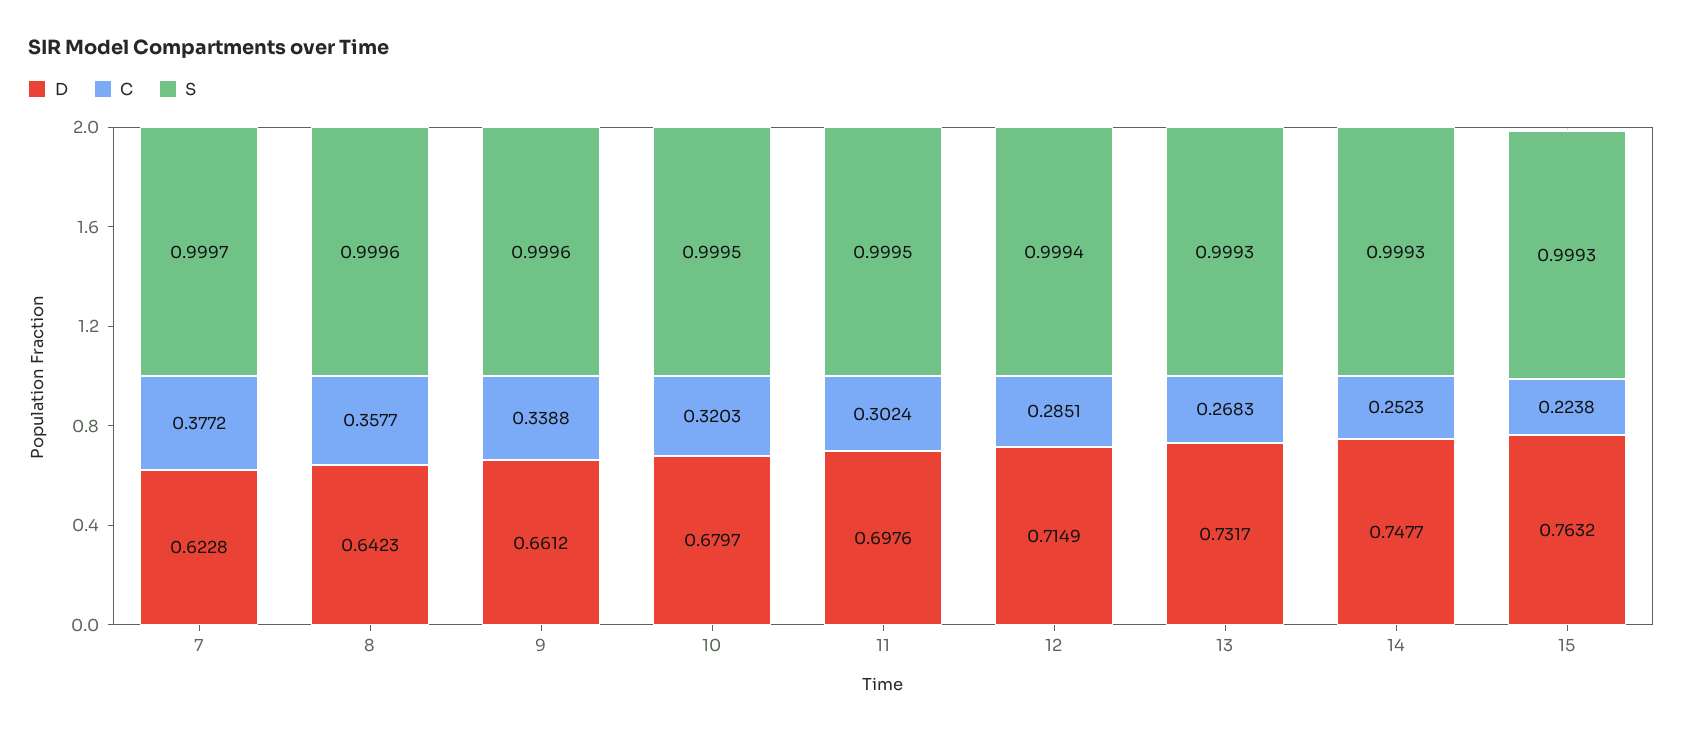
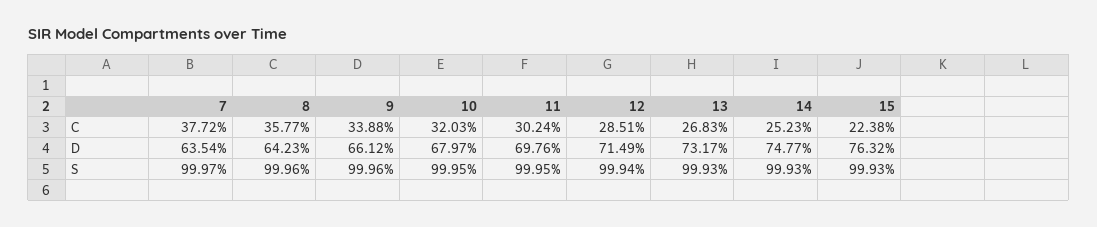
D, 7: 0.6228 -> 0.6354

